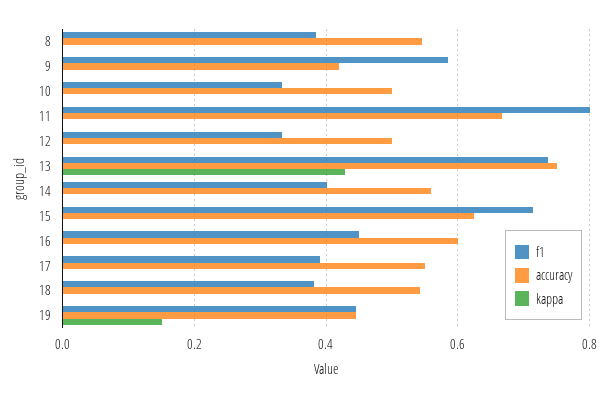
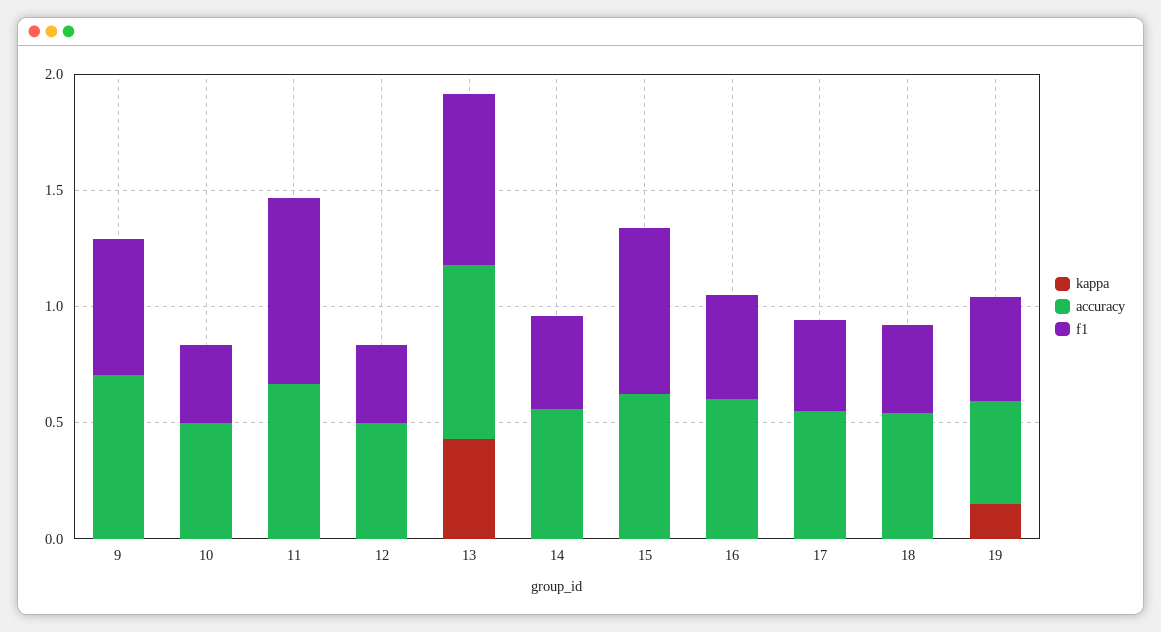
f1, 8: 0.38 -> none
accuracy, 8: 0.54 -> none
kappa, 8: 0 -> none
accuracy, 9: 0.42 -> 0.7

